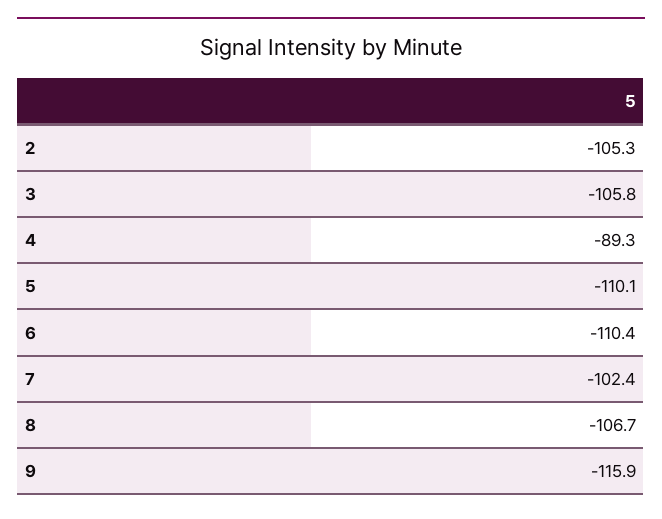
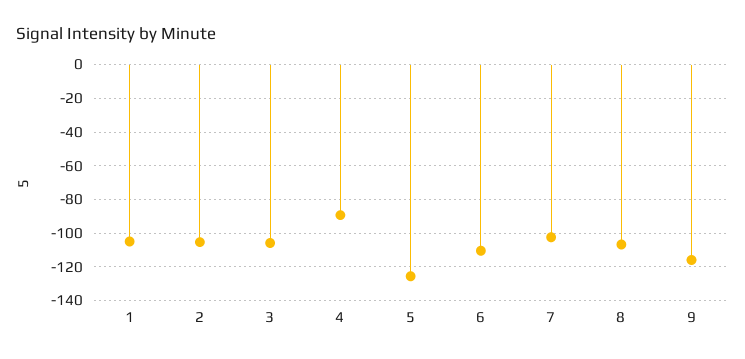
5: -110.1 -> -125
1: none -> -105

